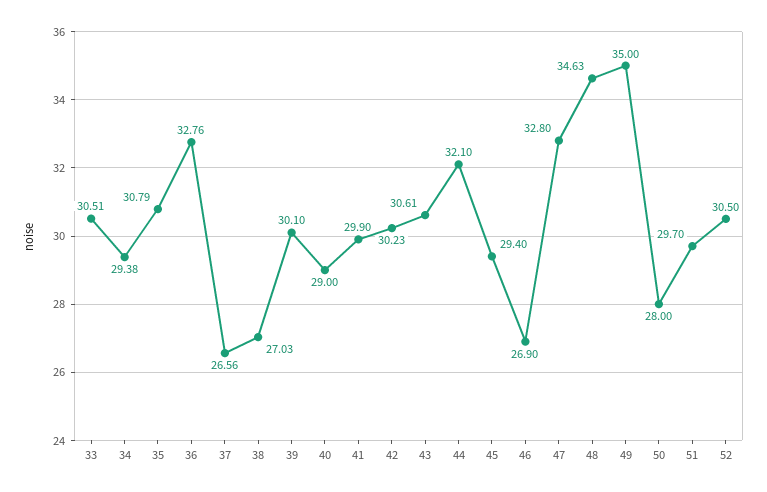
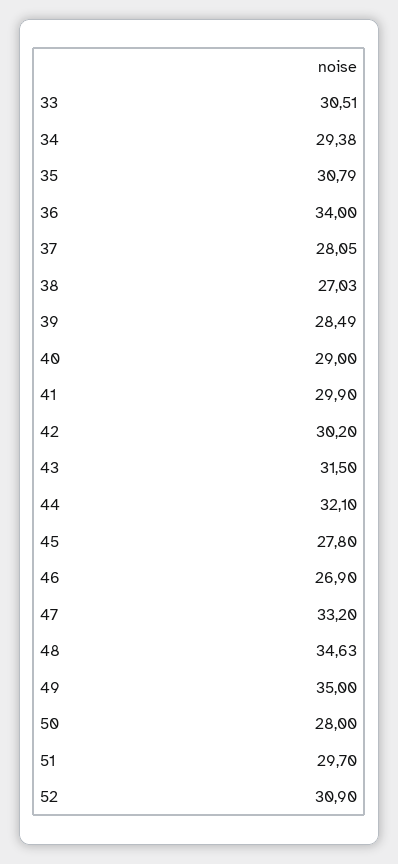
36: 32.76 -> 34
37: 26.56 -> 28.05
39: 30.1 -> 28.49
42: 30.23 -> 30.2
43: 30.61 -> 31.5
45: 29.4 -> 27.8
47: 32.8 -> 33.2
52: 30.5 -> 30.9

